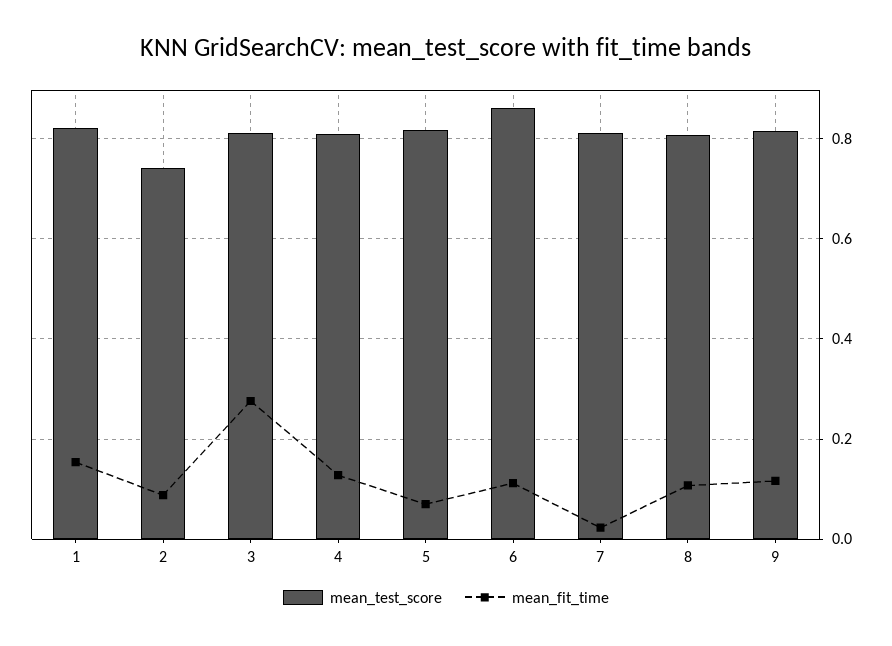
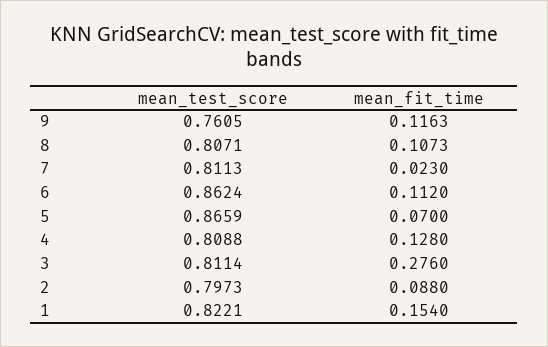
mean_test_score, 2: 0.74 -> 0.7973
mean_test_score, 5: 0.82 -> 0.8659
mean_test_score, 9: 0.82 -> 0.7605

